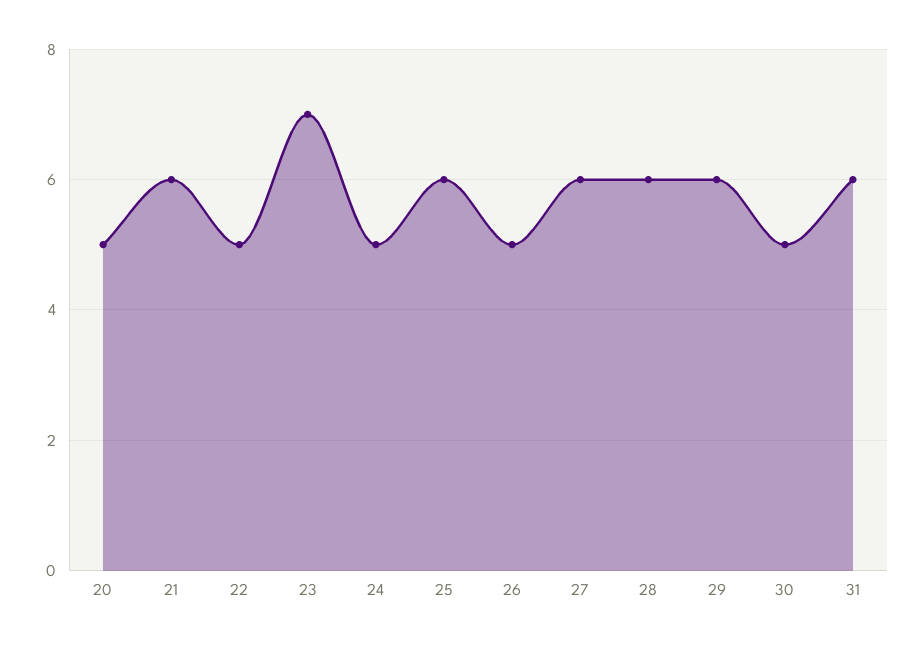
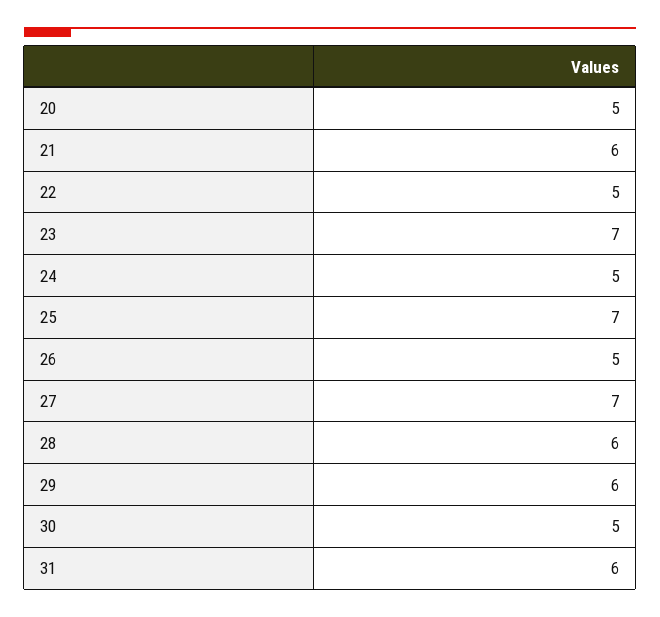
25: 6 -> 7
27: 6 -> 7

